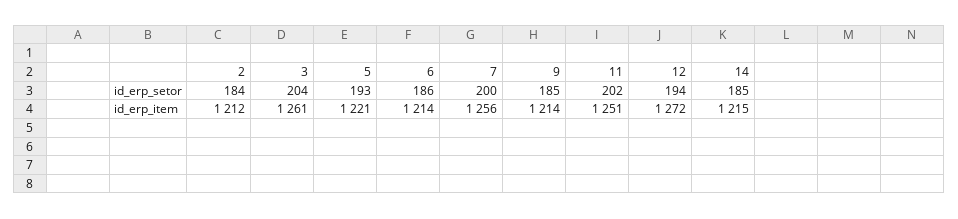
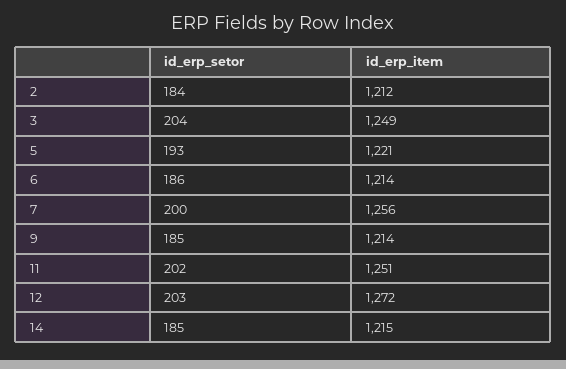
12, id_erp_setor: 194 -> 203
3, id_erp_item: 1261 -> 1249

